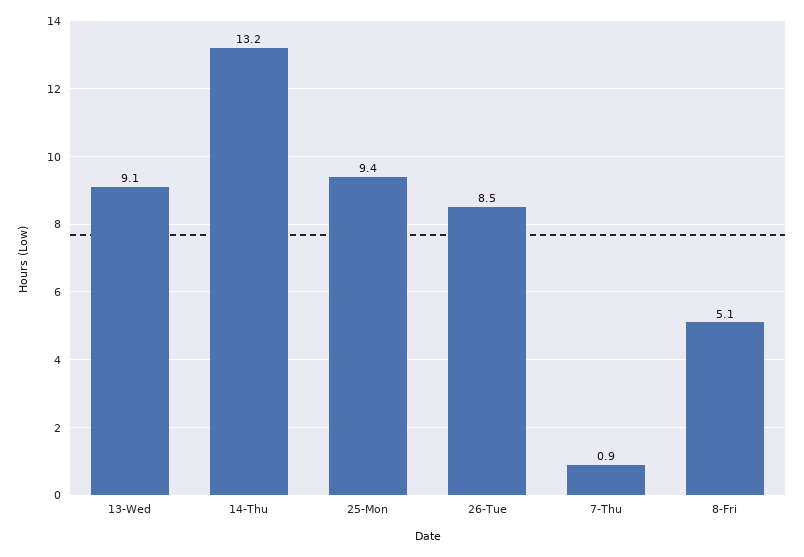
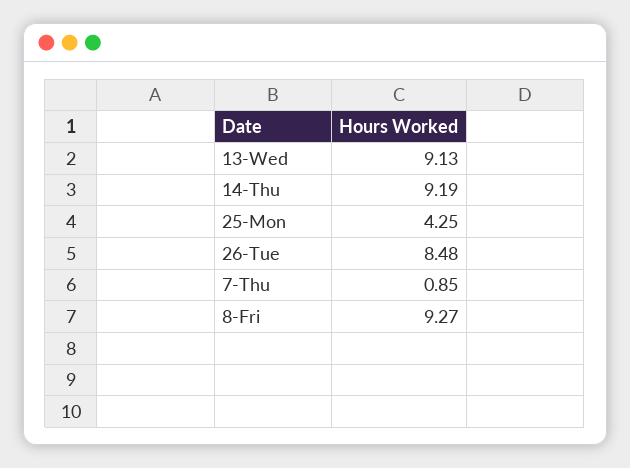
14-Thu: 13.2 -> 9.19
25-Mon: 9.4 -> 4.25
8-Fri: 5.1 -> 9.27

